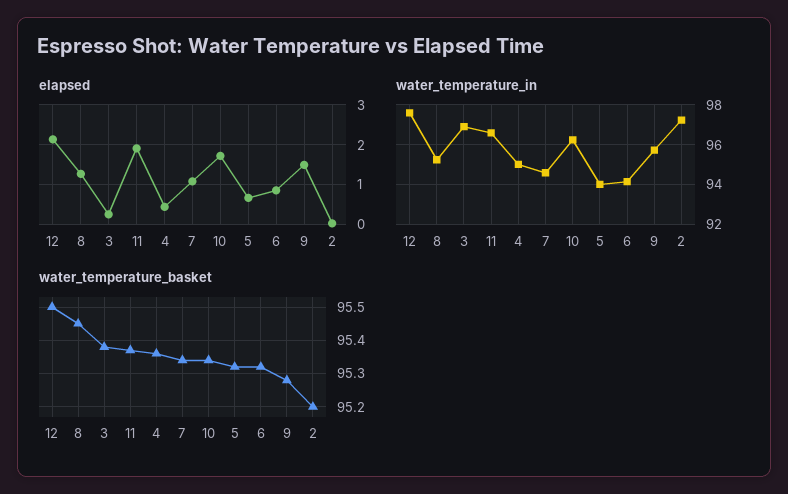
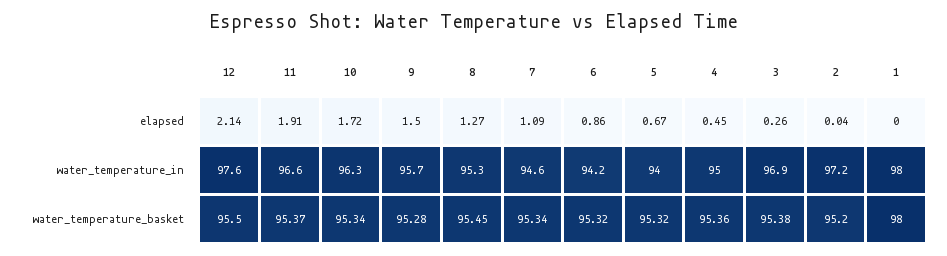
elapsed, 1: none -> 0
water_temperature_in, 1: none -> 98
water_temperature_basket, 1: none -> 98

